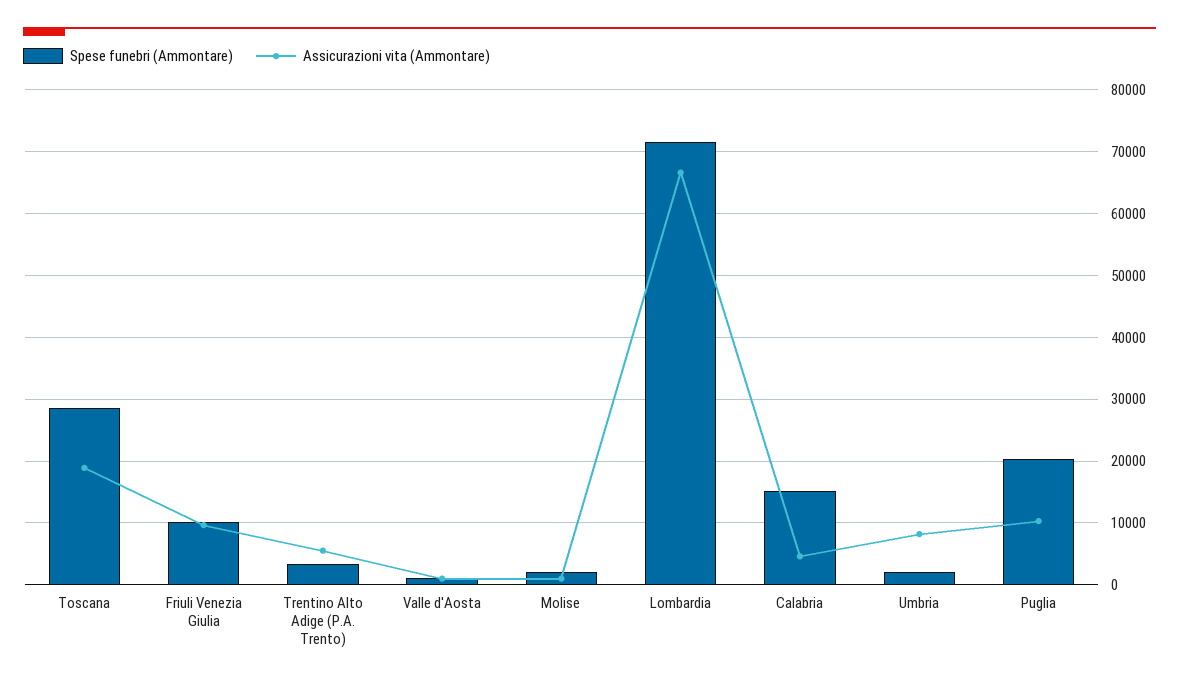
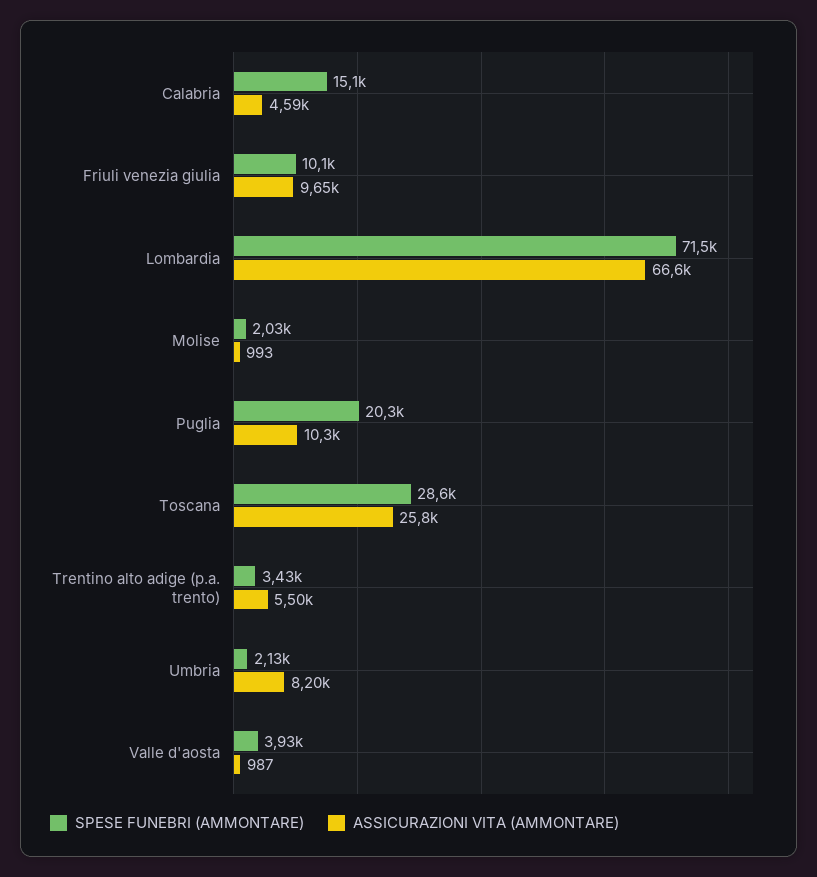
Assicurazioni vita (Ammontare), Toscana: 19000 -> 25800
Spese funebri (Ammontare), Valle d'Aosta: 1000 -> 3930

